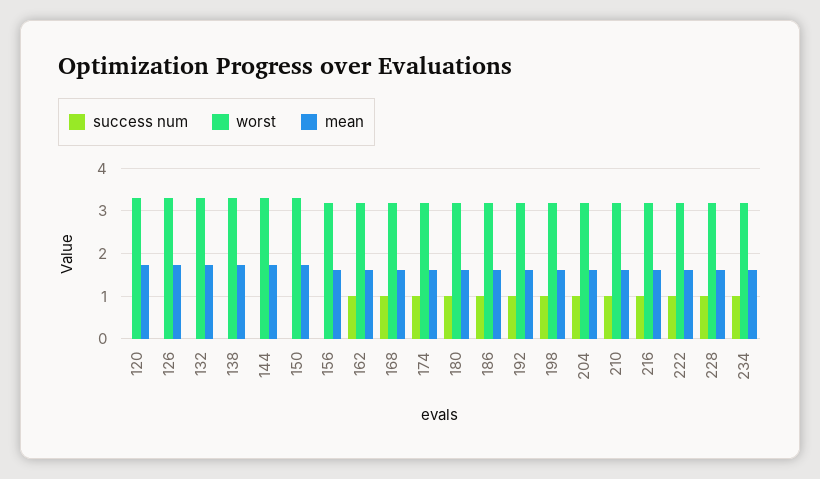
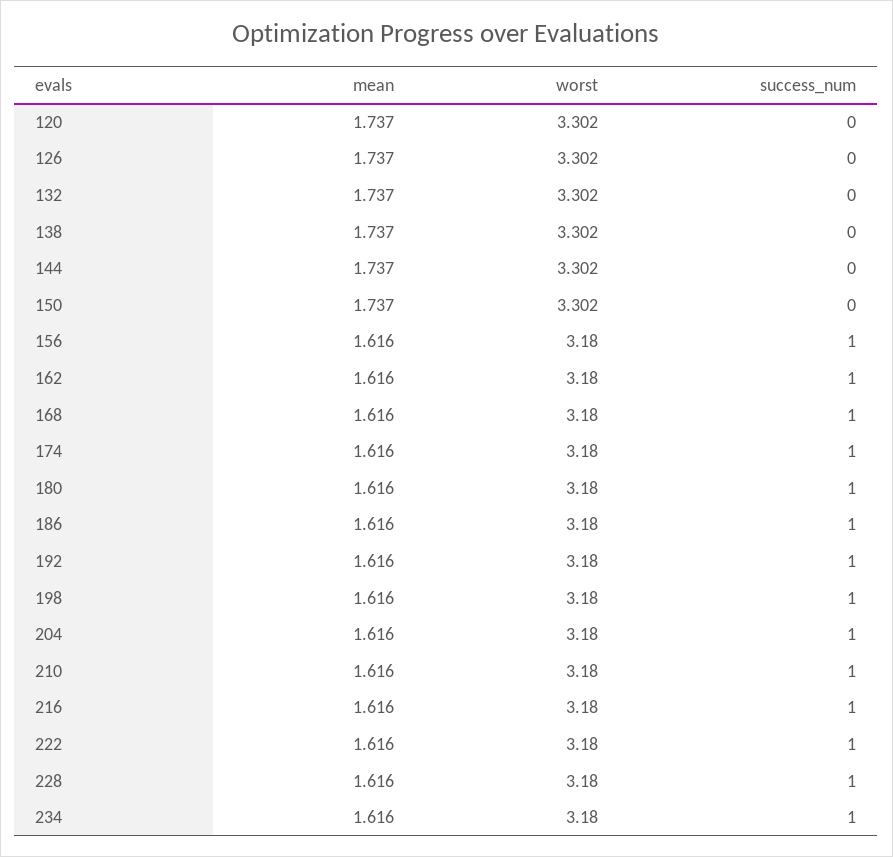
success num, 156: 0 -> 1

